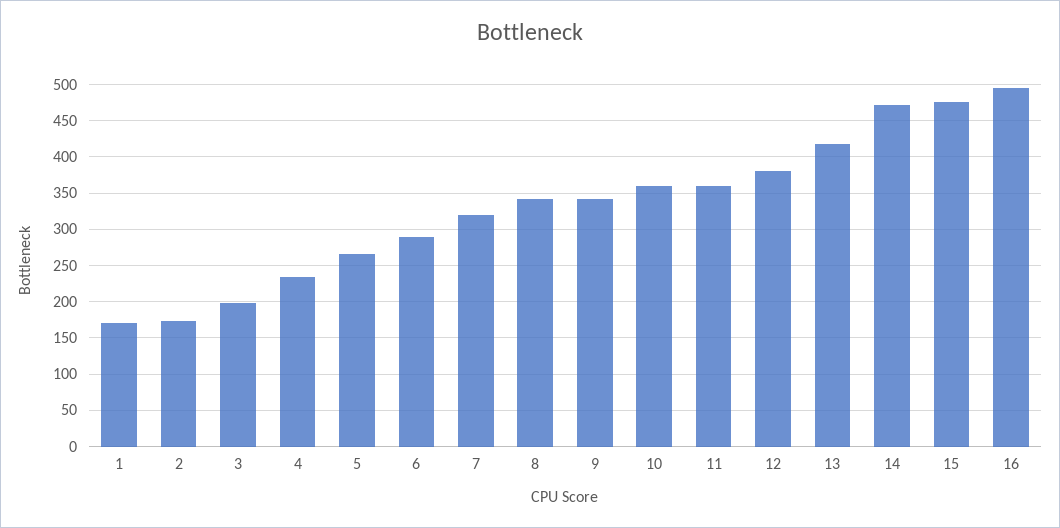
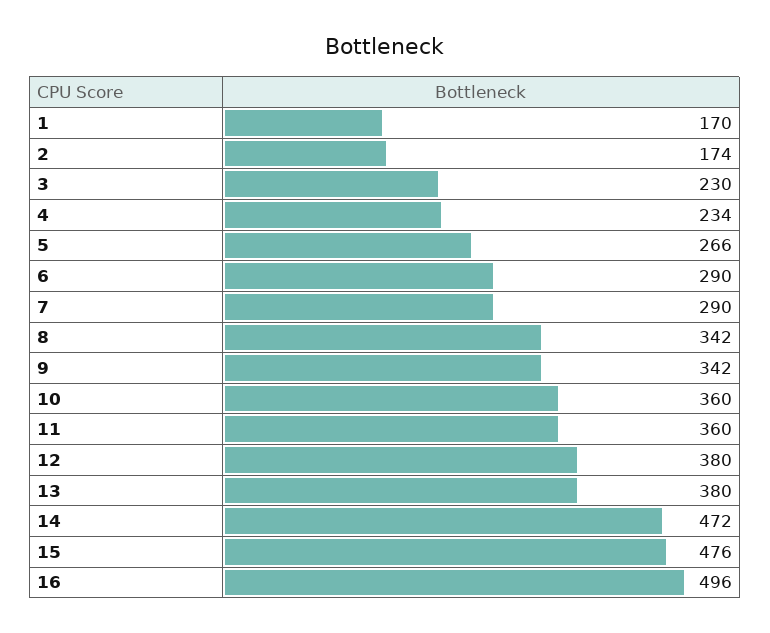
3: 200 -> 230
7: 320 -> 290
13: 420 -> 380

